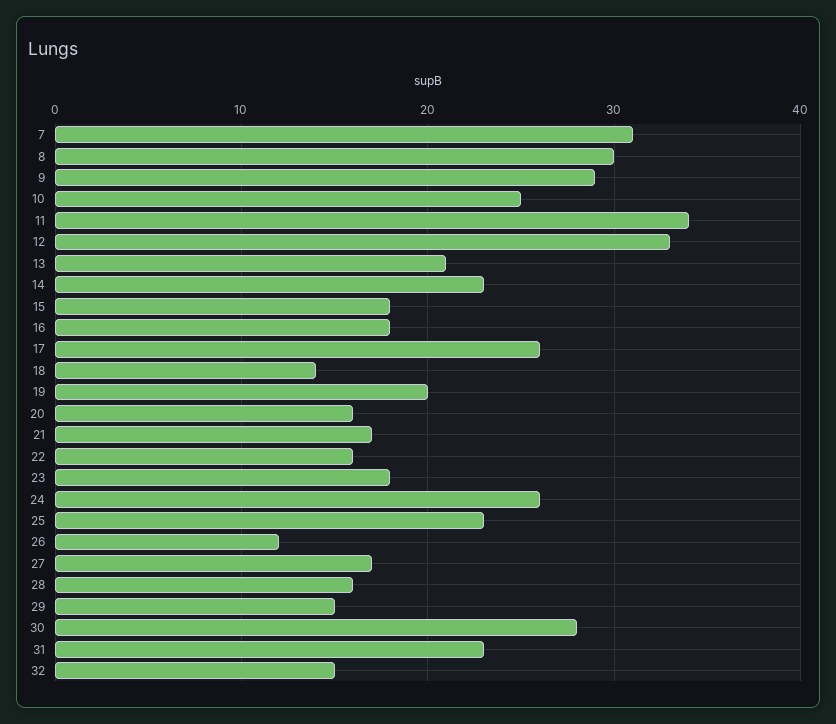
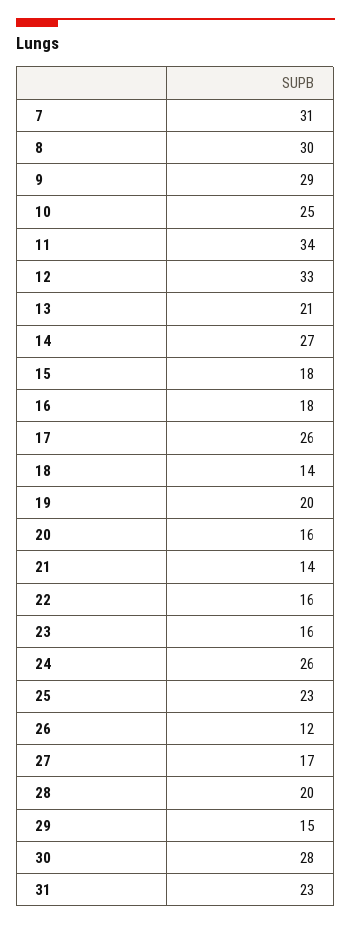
14: 23 -> 27
21: 17 -> 14
23: 18 -> 16
28: 16 -> 20
32: 15 -> none

